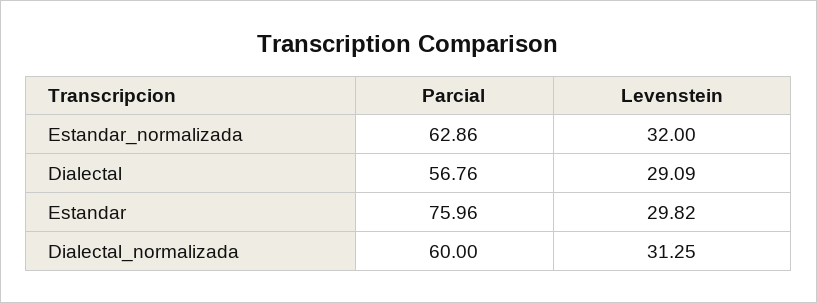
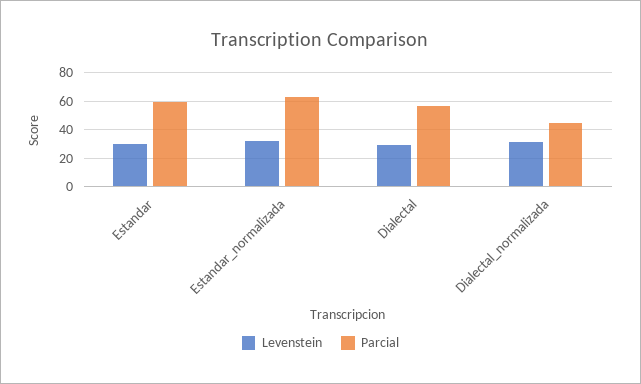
Parcial, Estandar: 75.96 -> 60
Parcial, Dialectal_normalizada: 60 -> 45

